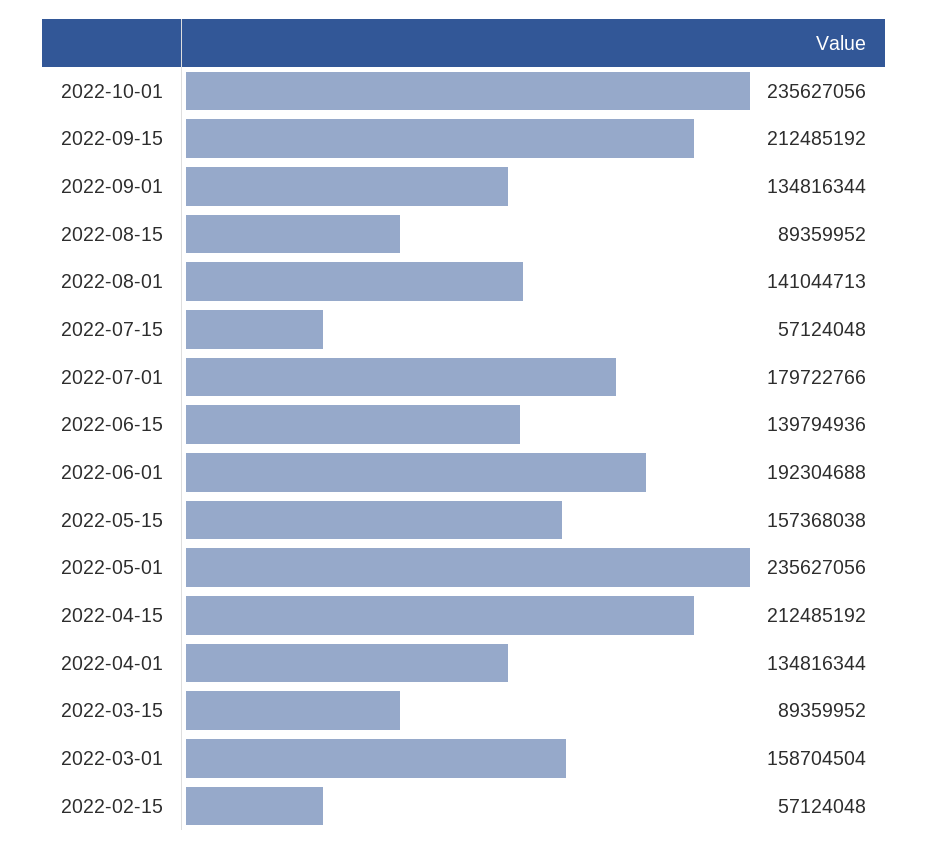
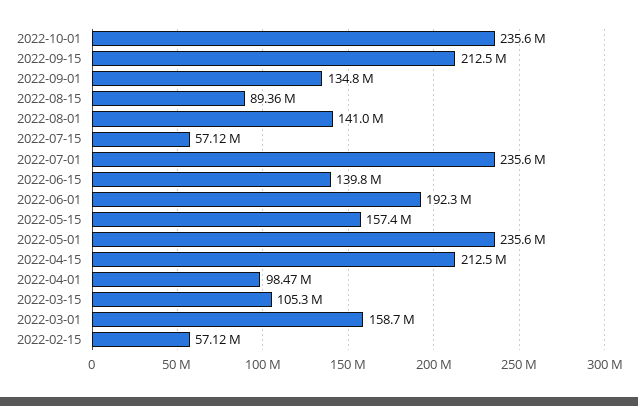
2022-07-01: 179722766 -> 235600000
2022-04-01: 134816344 -> 98470000
2022-03-15: 89359952 -> 105300000

